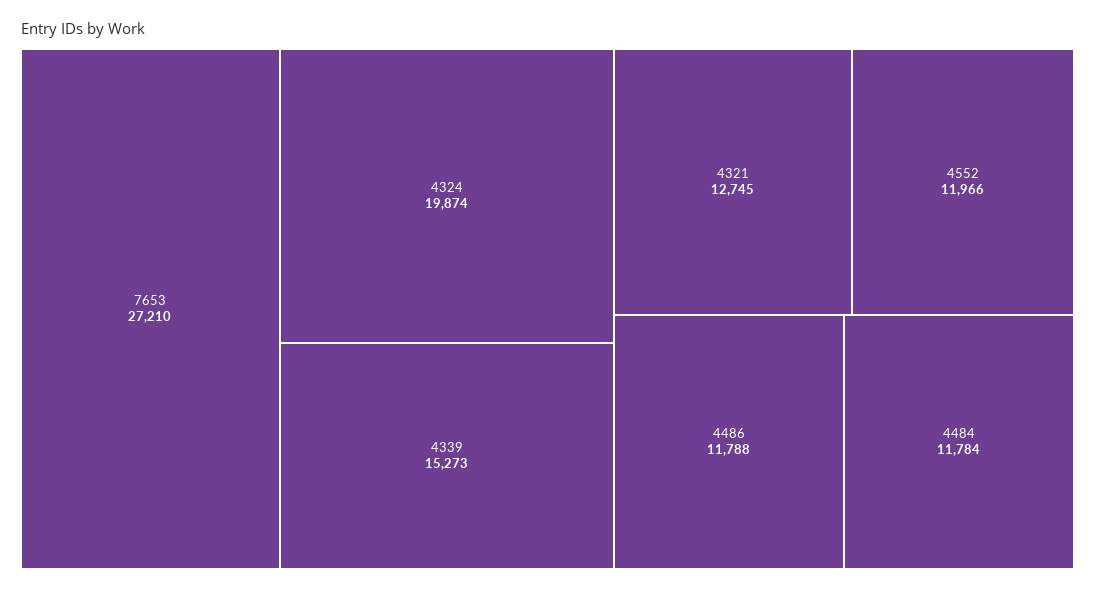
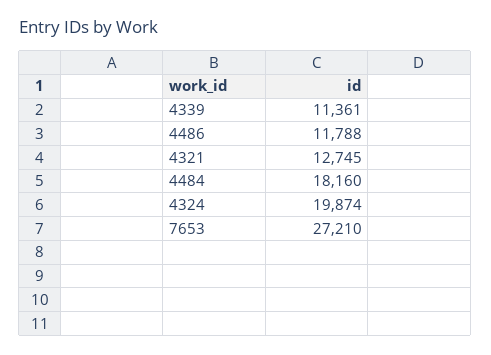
4339: 15273 -> 11361
4552: 11966 -> none
4484: 11784 -> 18160

